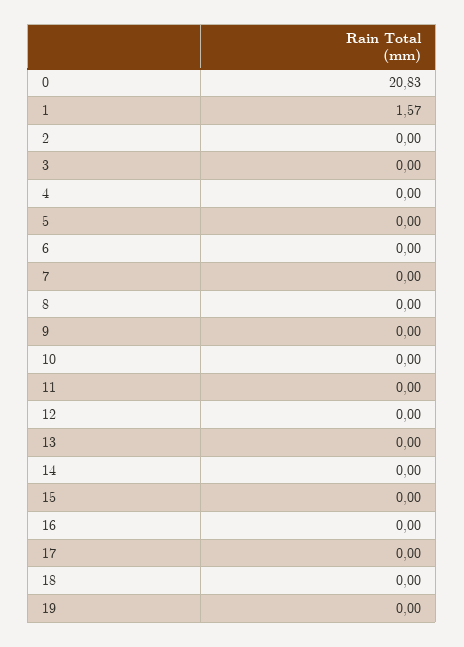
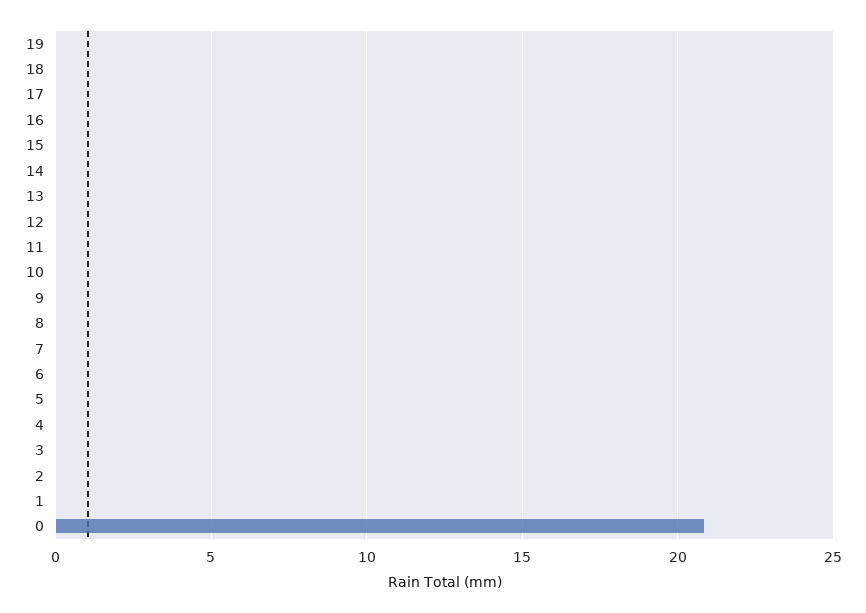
1: 1.57 -> 0

